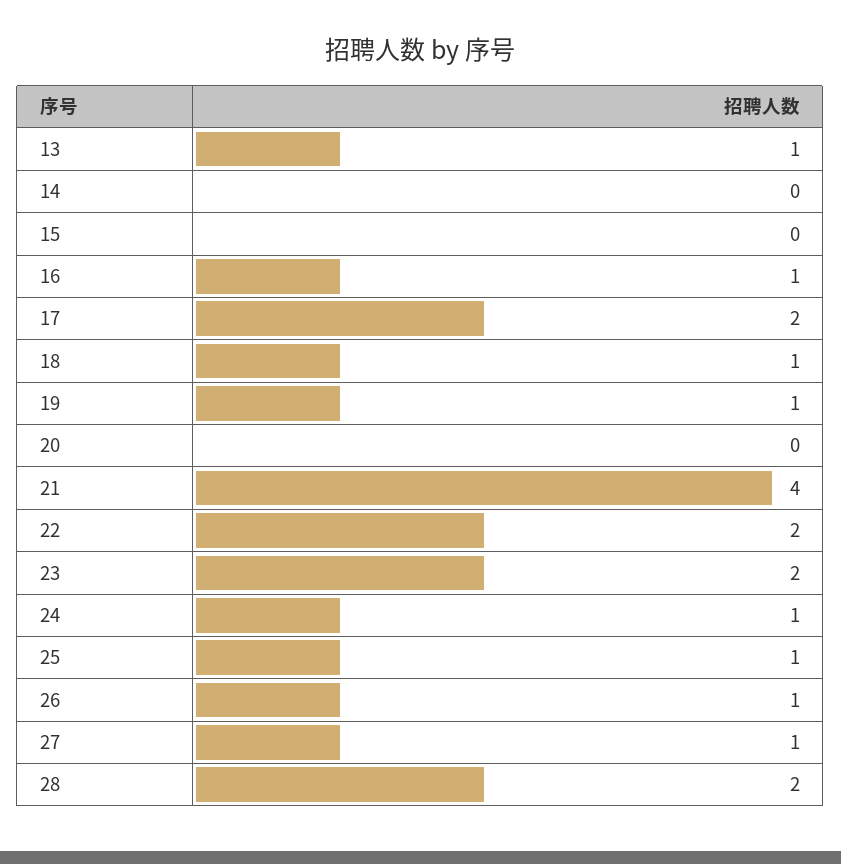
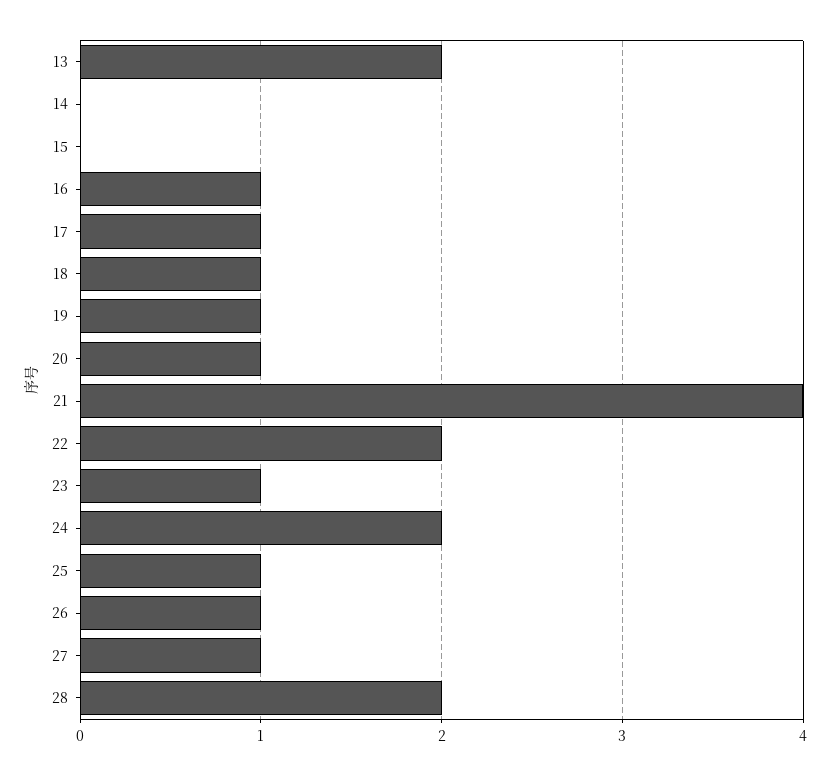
13: 1 -> 2
17: 2 -> 1
20: 0 -> 1
23: 2 -> 1
24: 1 -> 2

